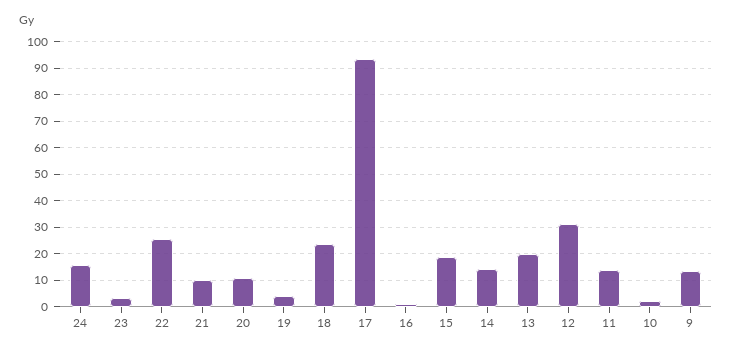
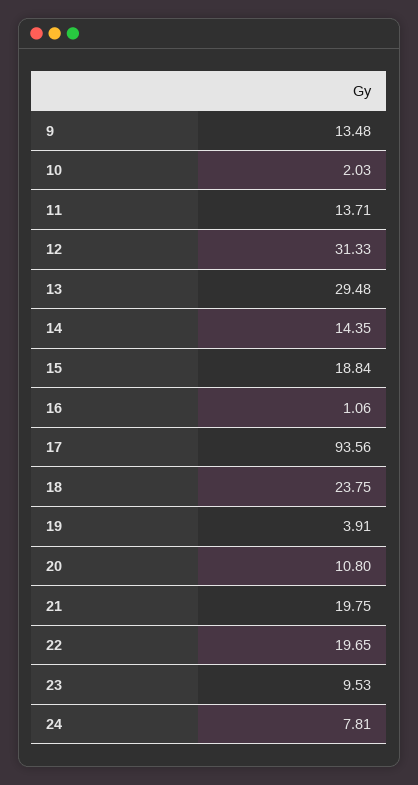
24: 15 -> 7.81
23: 2.5 -> 9.53
22: 25 -> 19.65
21: 10 -> 19.75
13: 20 -> 29.48

